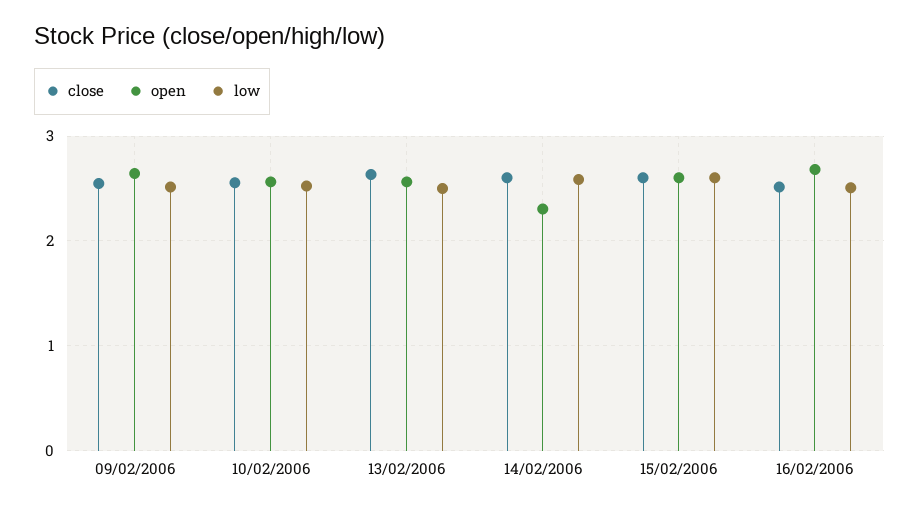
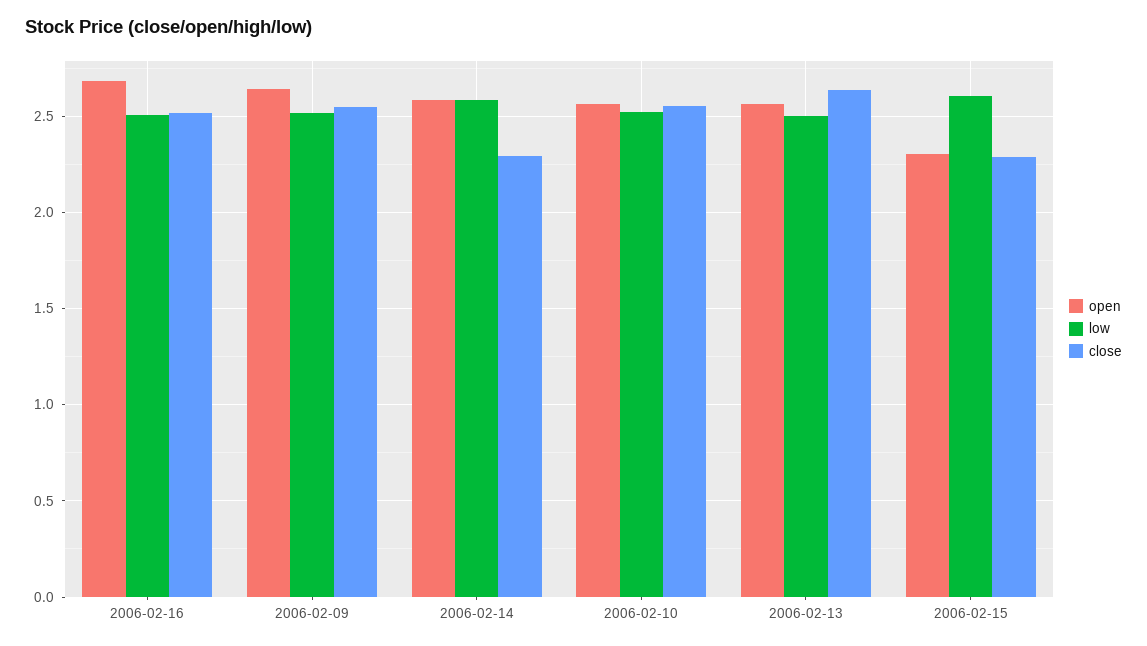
close, 14/02/2006: 2.6 -> 2.3
open, 14/02/2006: 2.3 -> 2.6
close, 15/02/2006: 2.6 -> 2.3
open, 15/02/2006: 2.6 -> 2.3

